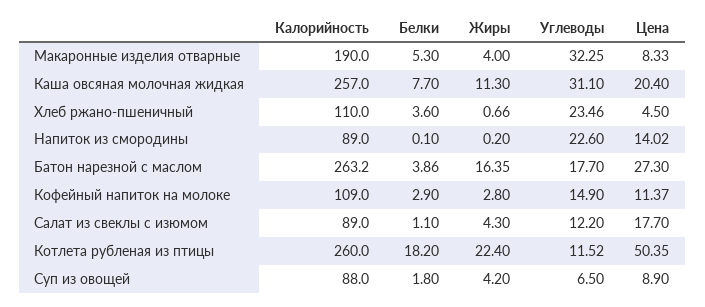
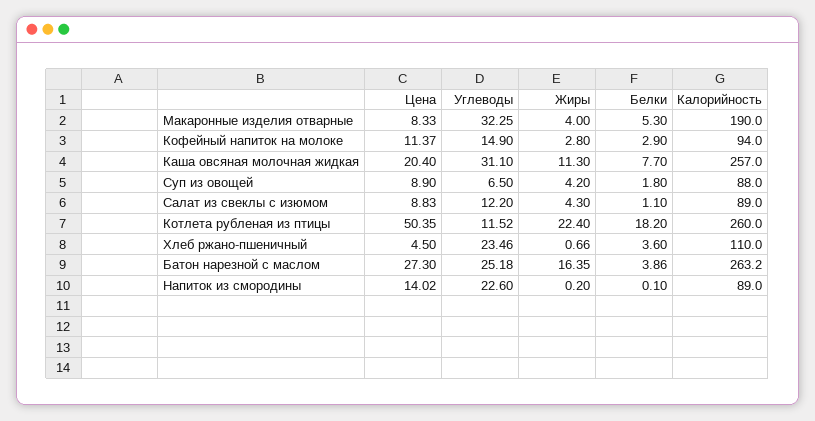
Углеводы, Батон нарезной с маслом: 17.7 -> 25.18
Калорийность, Кофейный напиток на молоке: 109 -> 94
Цена, Салат из свеклы с изюмом: 17.7 -> 8.83

